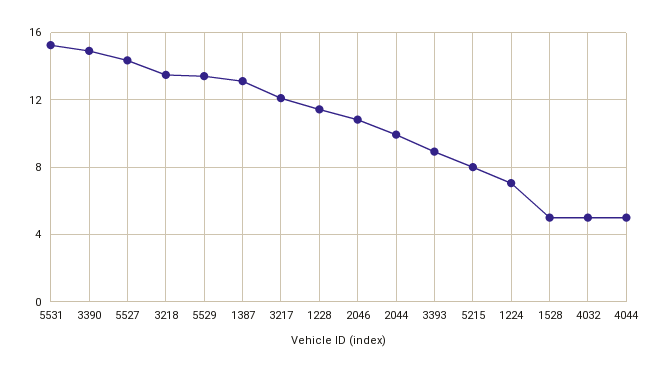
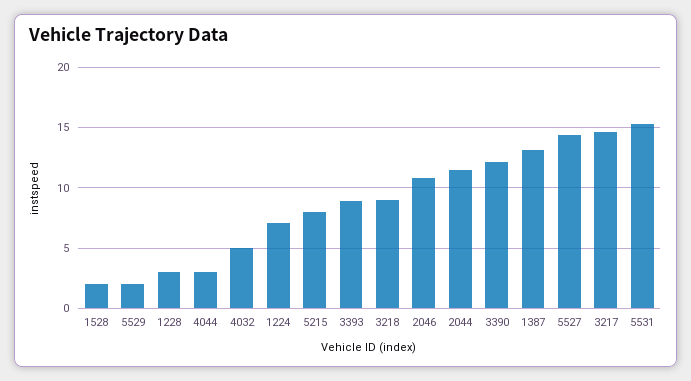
3390: 15 -> 12
3218: 13.5 -> 9
5529: 13.5 -> 2
3217: 12 -> 14.5
1228: 11.5 -> 3
2044: 10 -> 11.5
1528: 5 -> 2
4044: 5 -> 3

